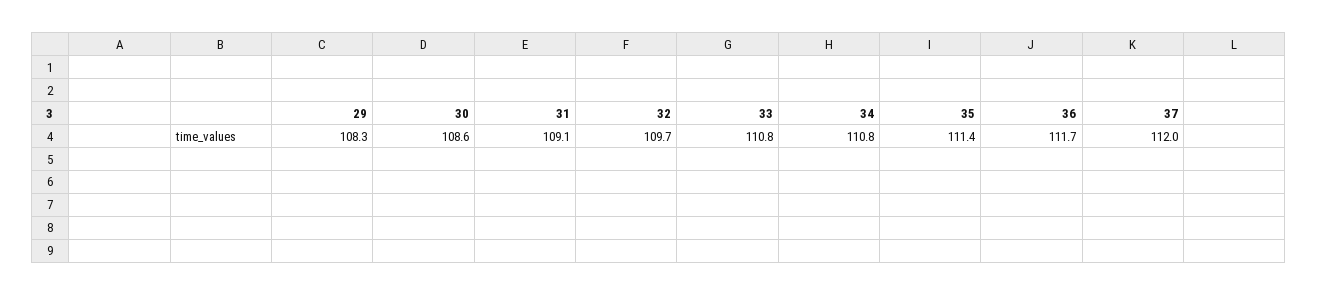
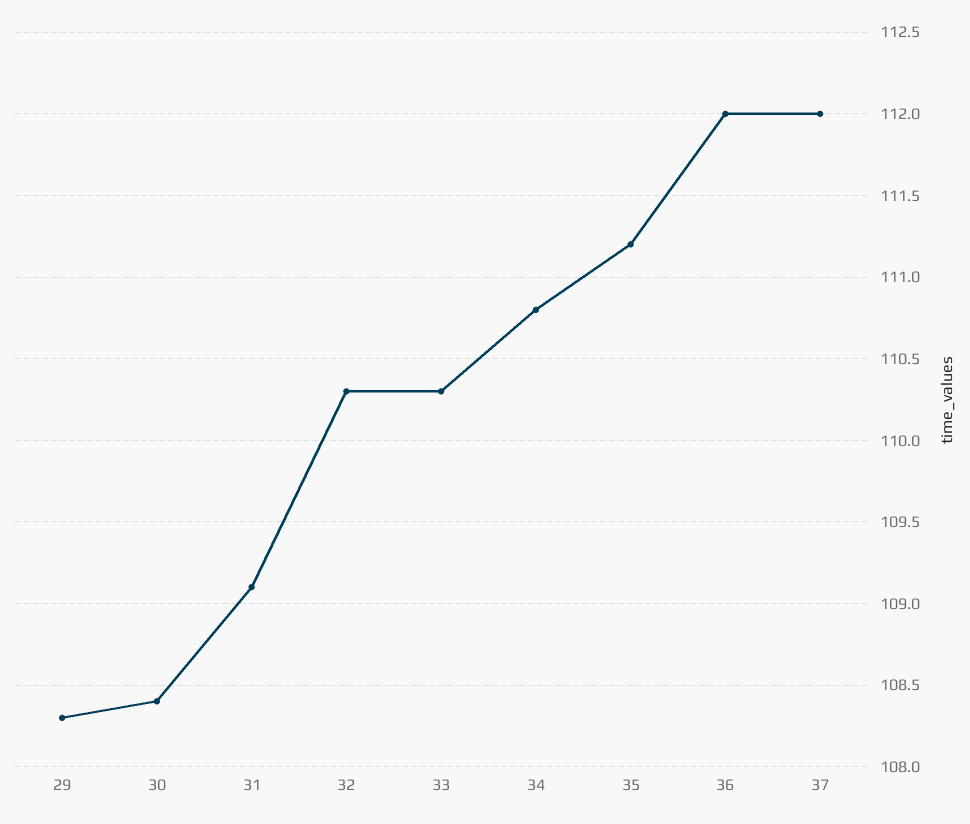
30: 108.6 -> 108.4
32: 109.7 -> 110.3
33: 110.8 -> 110.3
35: 111.4 -> 111.2
36: 111.7 -> 112

